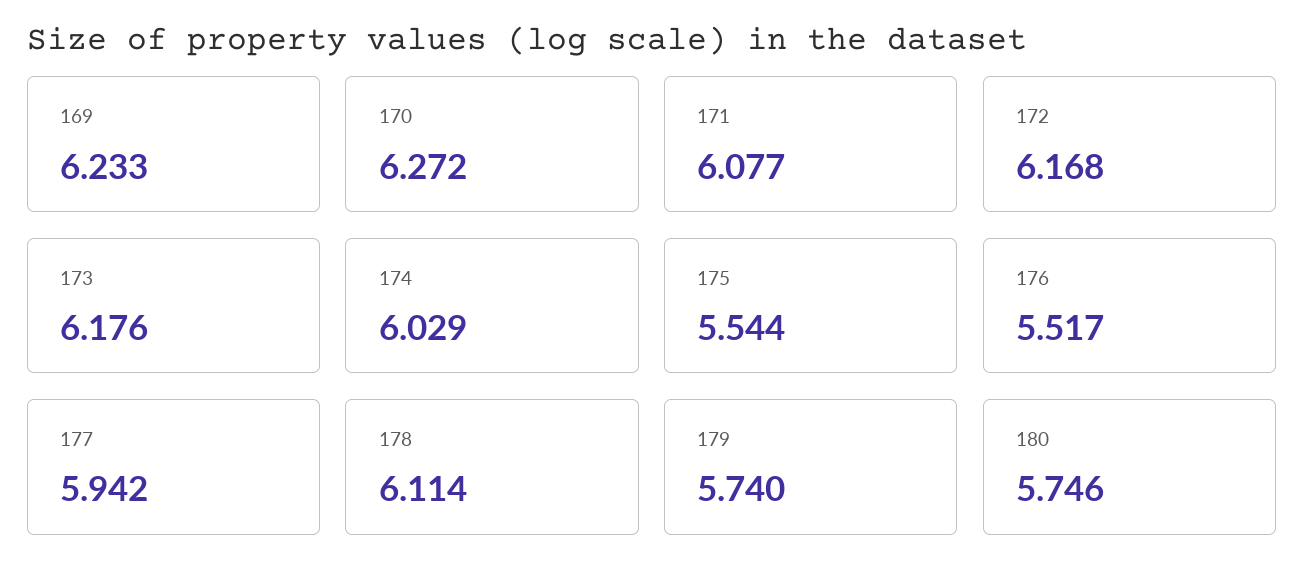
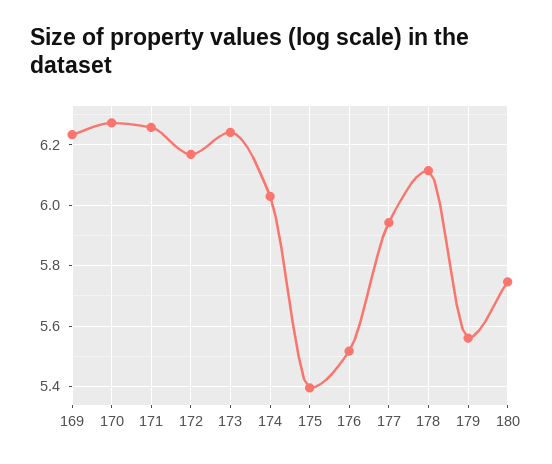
171: 6.077 -> 6.26
173: 6.176 -> 6.24
175: 5.544 -> 5.4
179: 5.74 -> 5.56

